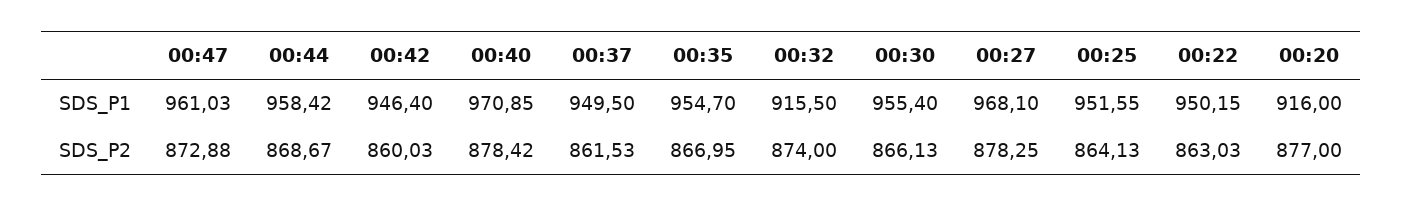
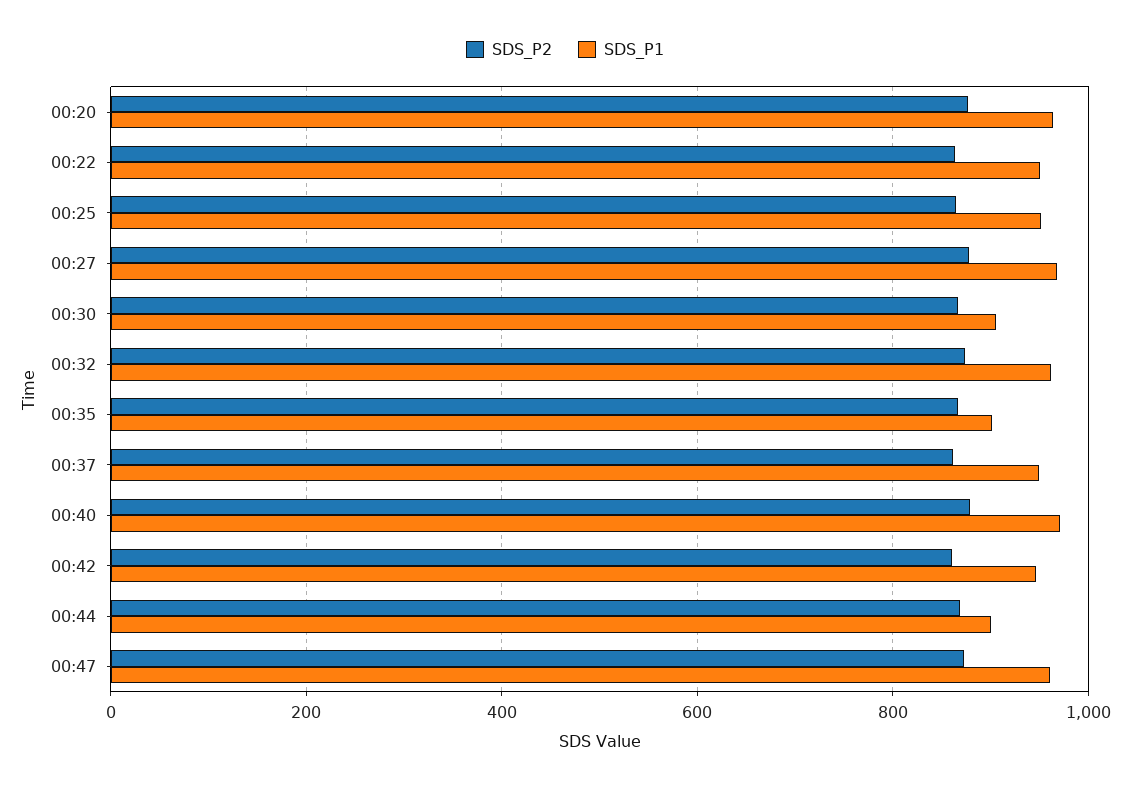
SDS_P1, 00:44: 958.42 -> 900
SDS_P1, 00:35: 954.7 -> 900
SDS_P1, 00:32: 915.5 -> 960
SDS_P1, 00:30: 955.4 -> 900
SDS_P1, 00:20: 916 -> 960

